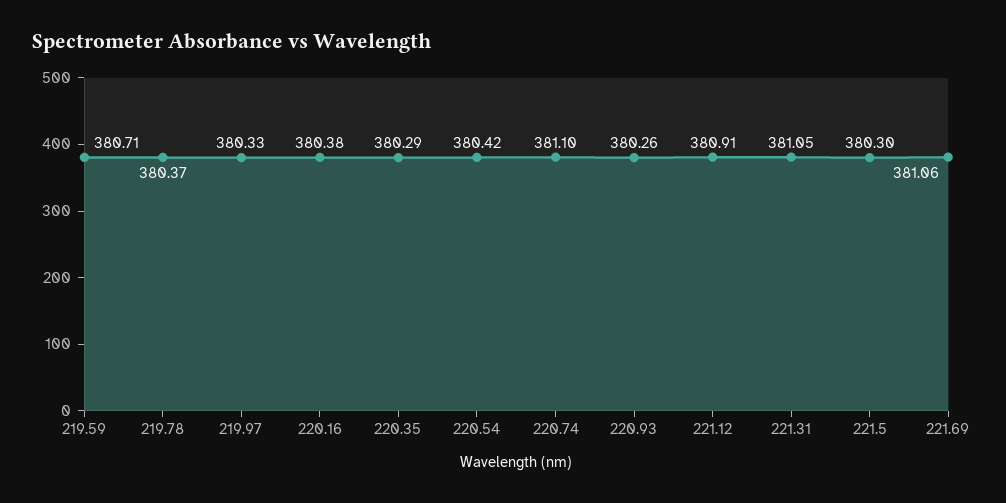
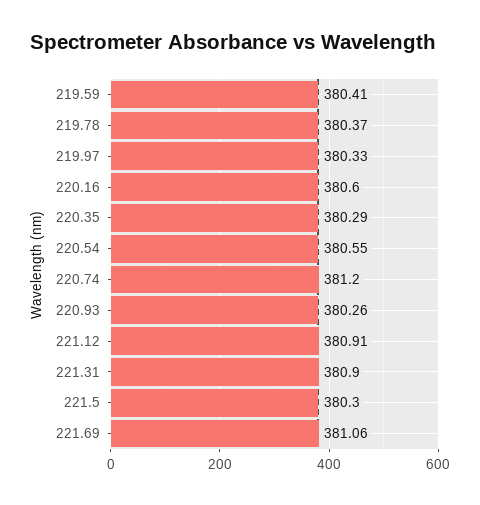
219.59: 380.71 -> 380.41
220.16: 380.38 -> 380.6
220.54: 380.42 -> 380.55
220.74: 381.1 -> 381.2
221.31: 381.05 -> 380.9

